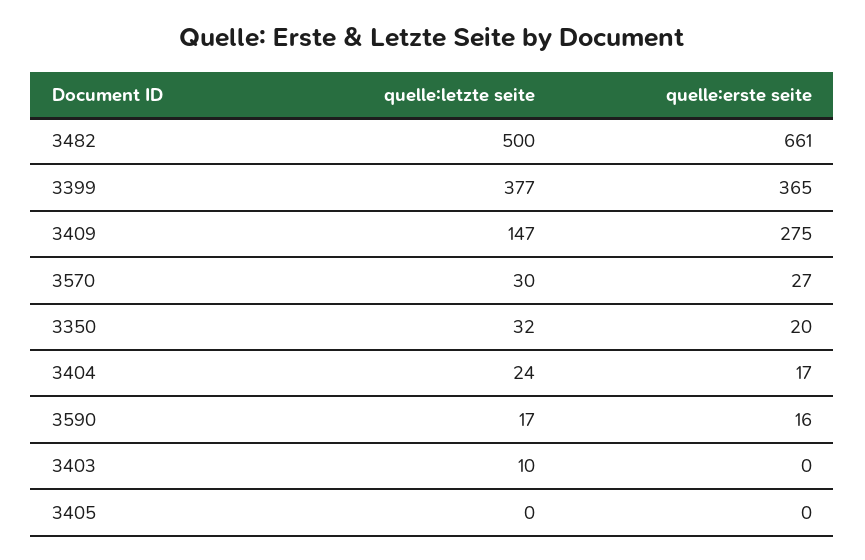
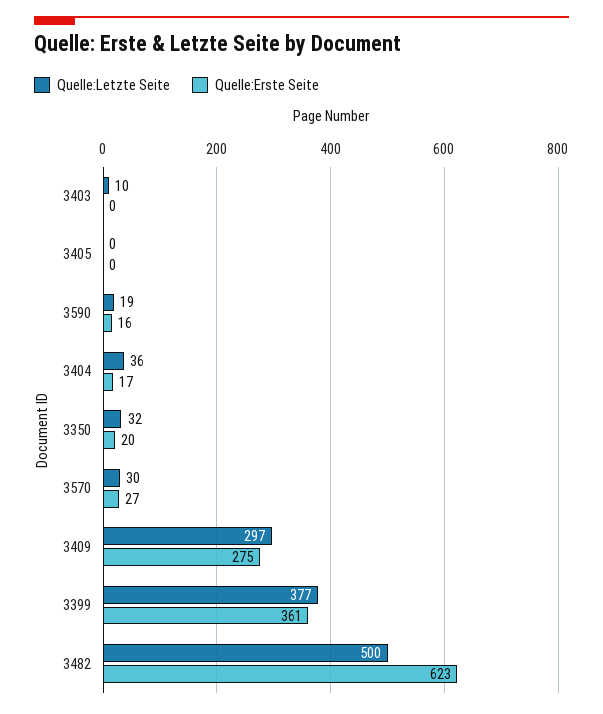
quelle:erste seite, 3482: 661 -> 623
quelle:erste seite, 3399: 365 -> 361
quelle:letzte seite, 3409: 147 -> 297
quelle:letzte seite, 3404: 24 -> 36
quelle:letzte seite, 3590: 17 -> 19

